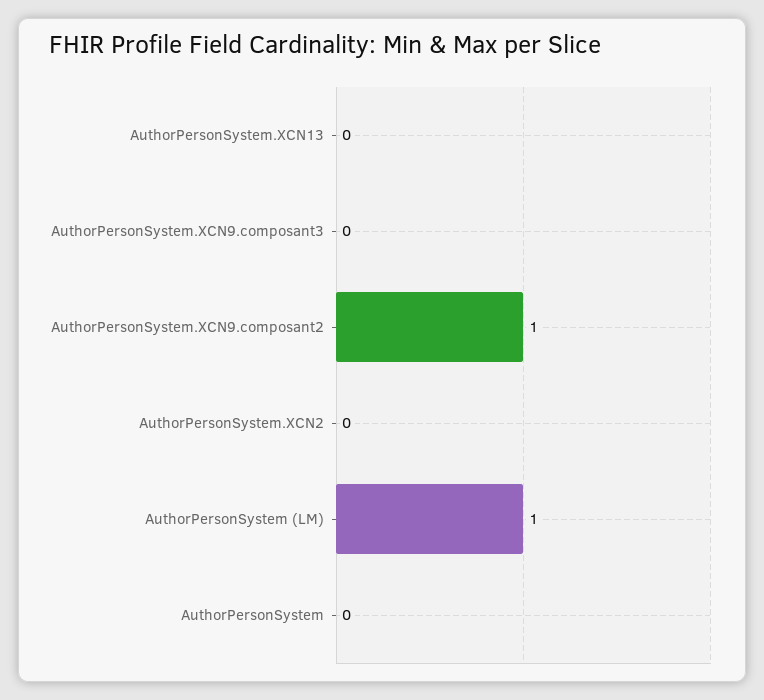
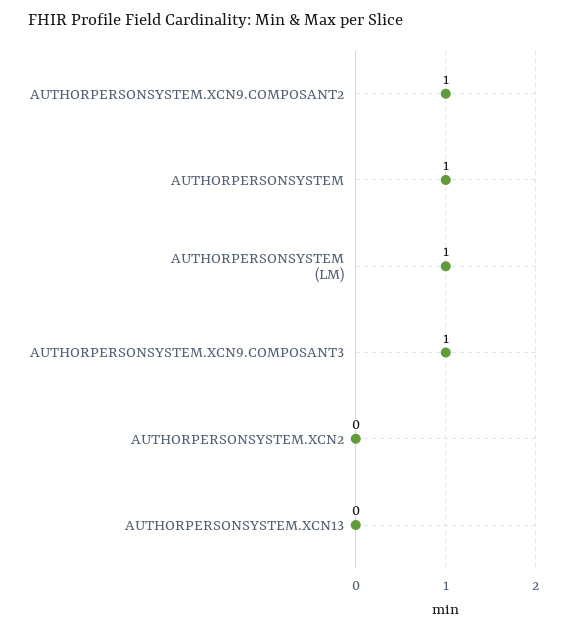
AuthorPersonSystem.XCN9.composant3: 0 -> 1
AuthorPersonSystem: 0 -> 1

